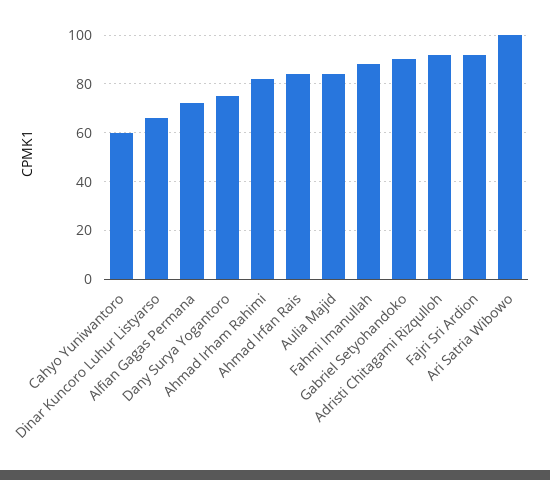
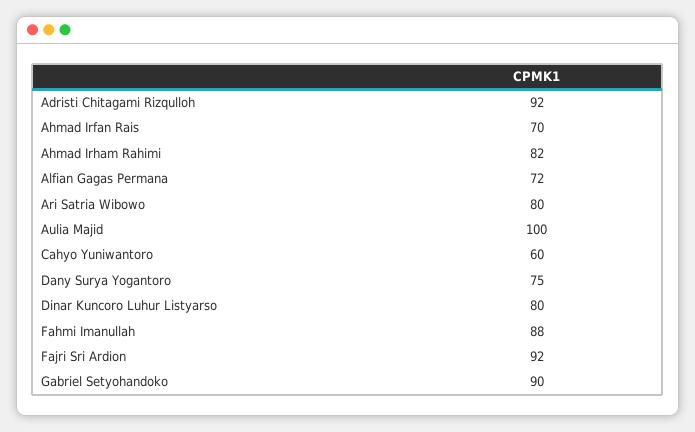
Dinar Kuncoro Luhur Listyarso: 65 -> 80
Ahmad Irfan Rais: 85 -> 70
Aulia Majid: 85 -> 100
Ari Satria Wibowo: 100 -> 80

